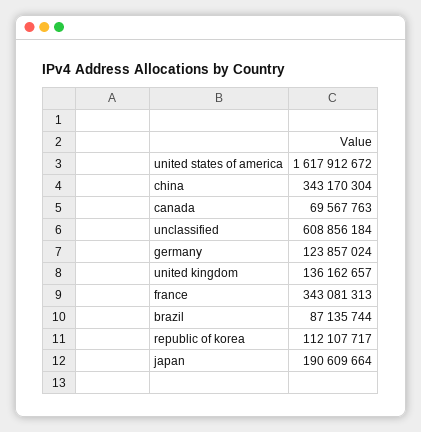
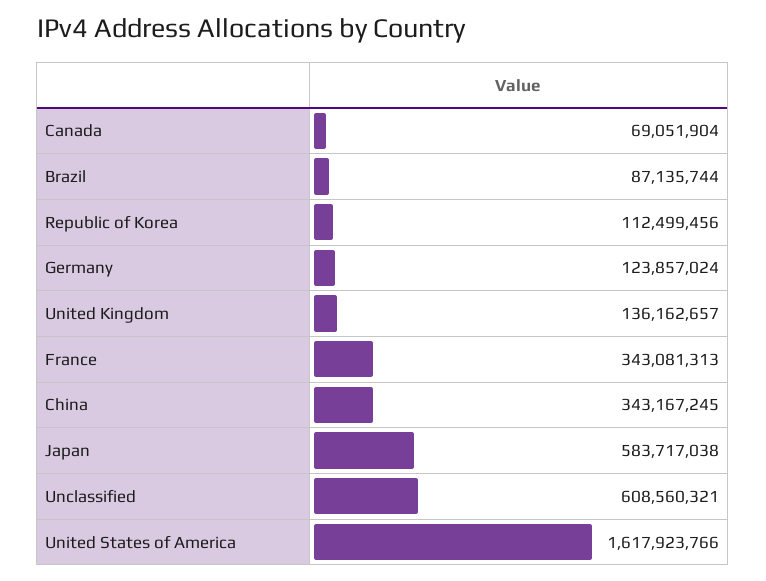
united states of america: 1617912672 -> 1617923766
china: 343170304 -> 343167245
canada: 69567763 -> 69051904
unclassified: 608856184 -> 608560321
republic of korea: 112107717 -> 112499456
japan: 190609664 -> 583717038

